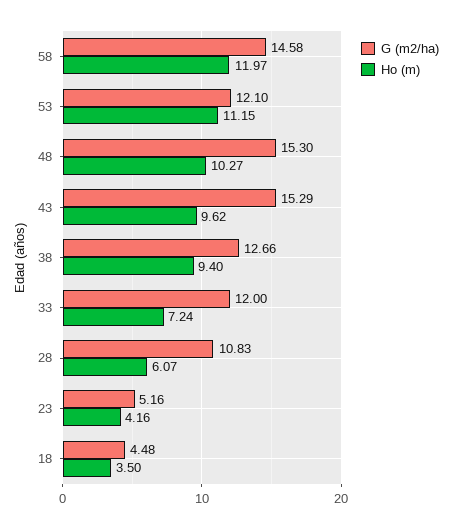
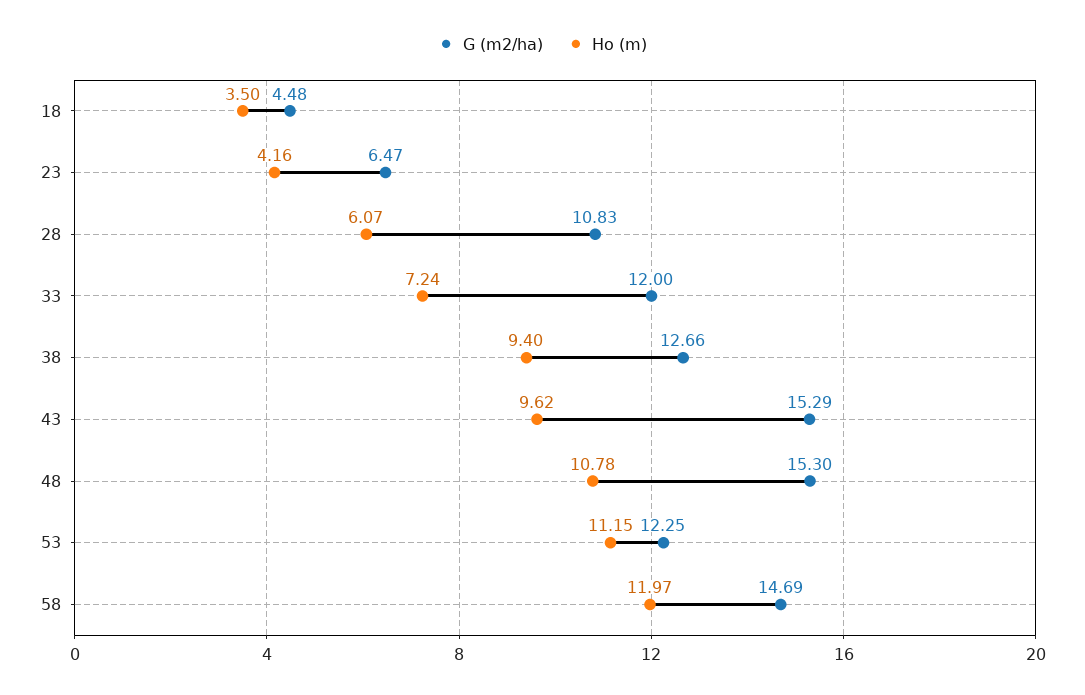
G (m2/ha), 58: 14.58 -> 14.69
G (m2/ha), 53: 12.1 -> 12.25
Ho (m), 48: 10.27 -> 10.78
G (m2/ha), 23: 5.16 -> 6.47

